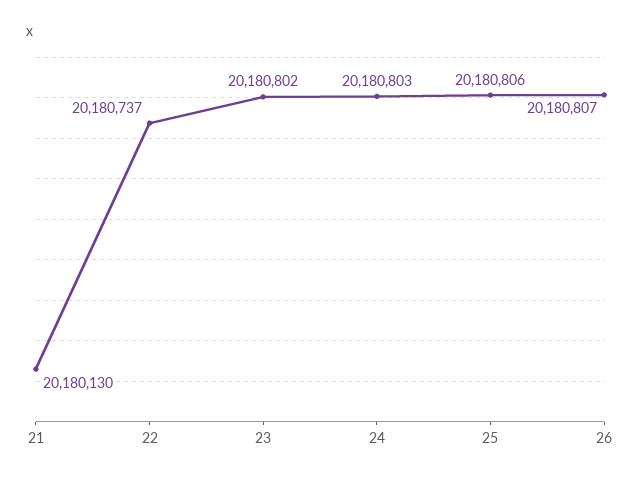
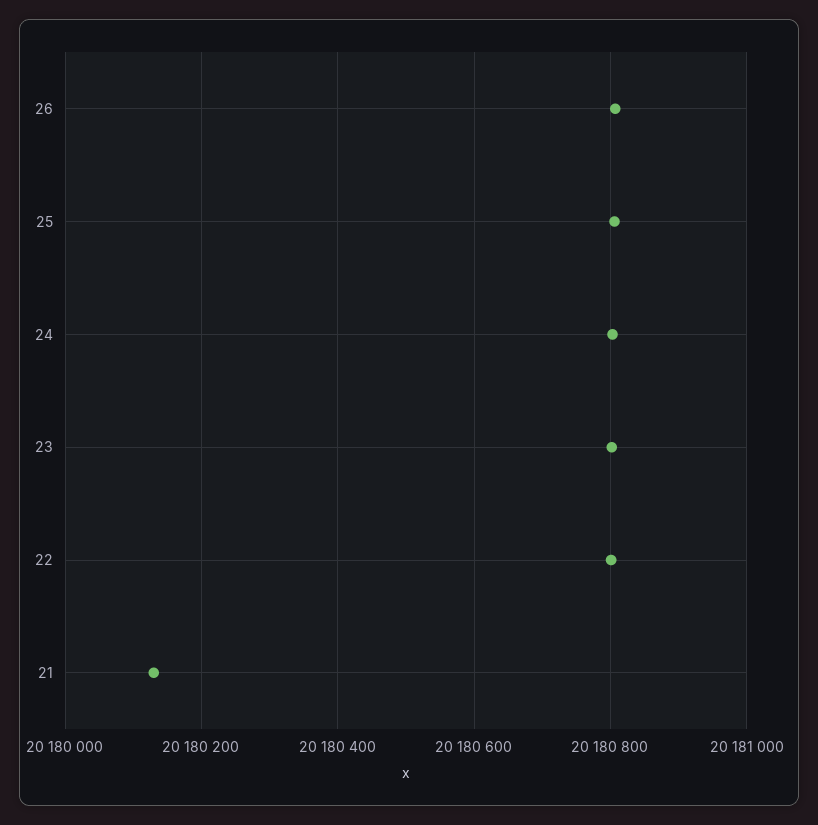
22: 20180737 -> 20180800

